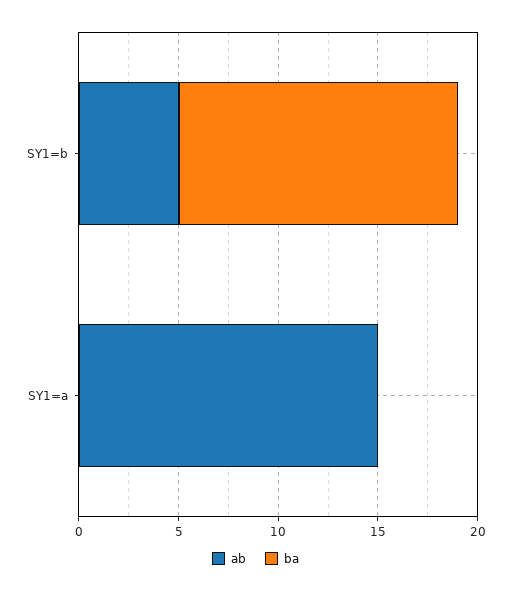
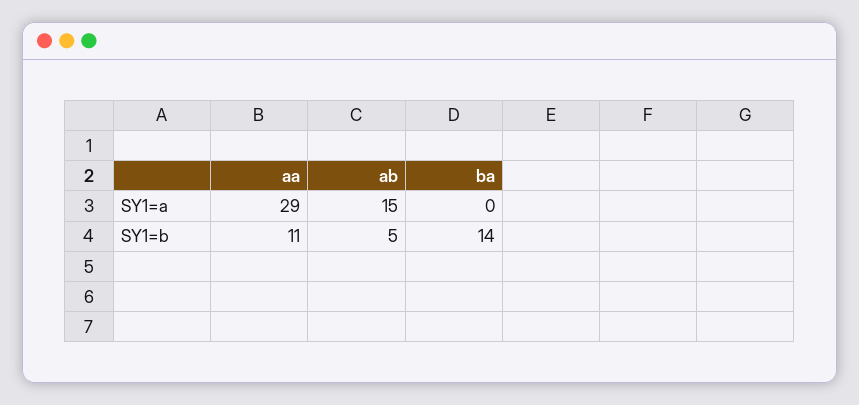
aa, SY1=a: none -> 29
aa, SY1=b: none -> 11

